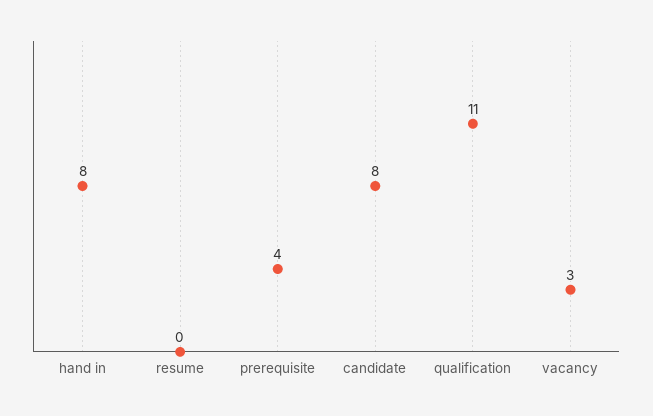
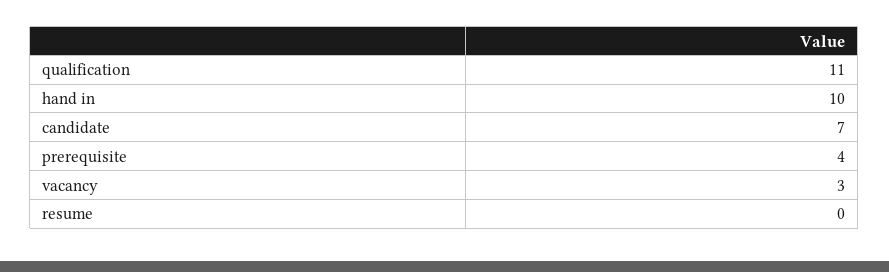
hand in: 8 -> 10
candidate: 8 -> 7

